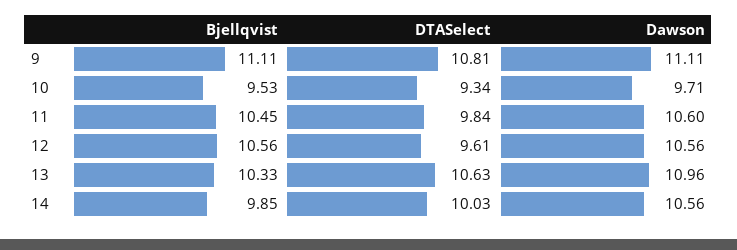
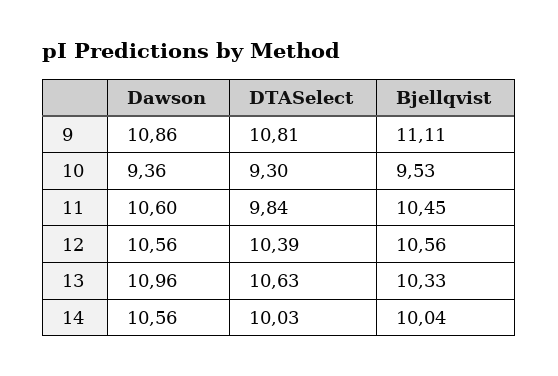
Dawson, 9: 11.11 -> 10.86
DTASelect, 10: 9.34 -> 9.3
Dawson, 10: 9.71 -> 9.36
DTASelect, 12: 9.61 -> 10.39
Bjellqvist, 14: 9.85 -> 10.04

